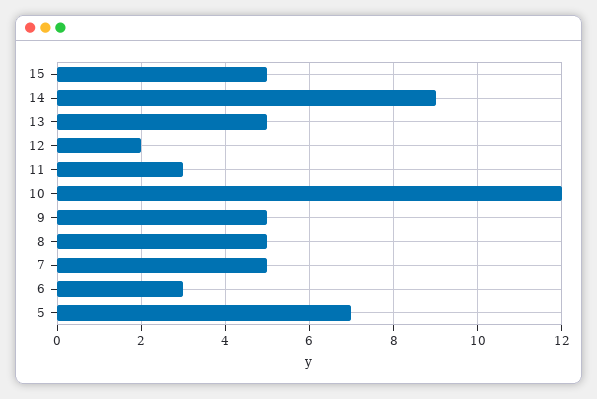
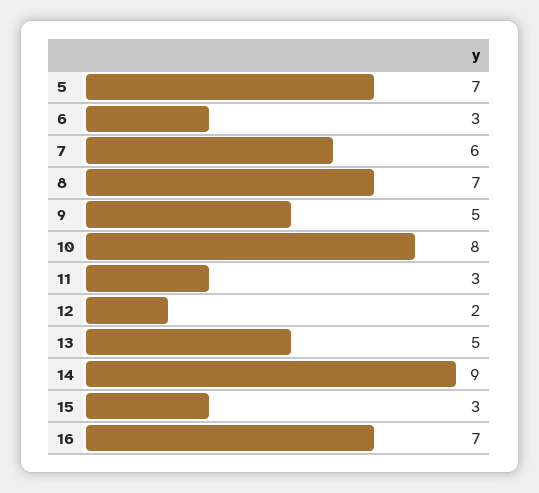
15: 5 -> 3
10: 12 -> 8
8: 5 -> 7
7: 5 -> 6
16: none -> 7

